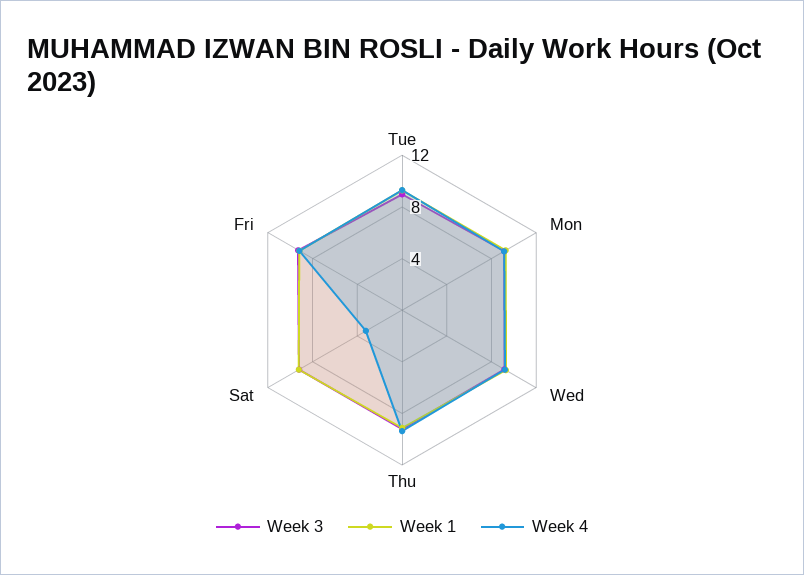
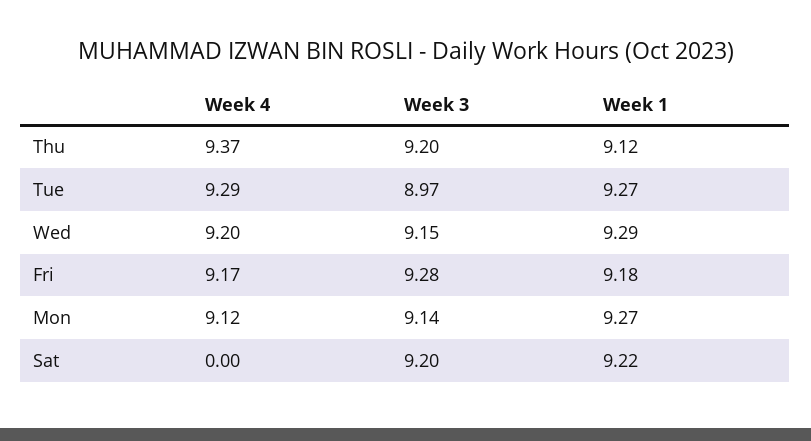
Week 4, Sat: 3 -> 0

